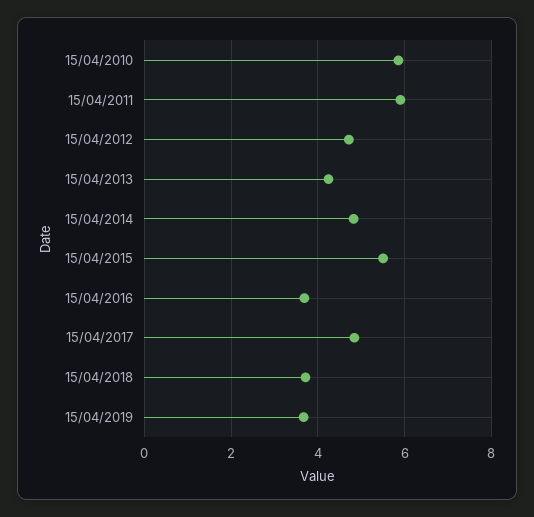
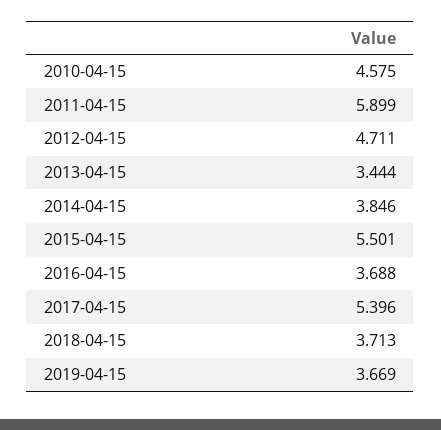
15/04/2010: 5.8 -> 4.575
15/04/2013: 4.2 -> 3.444
15/04/2014: 4.8 -> 3.846
15/04/2017: 4.8 -> 5.396

